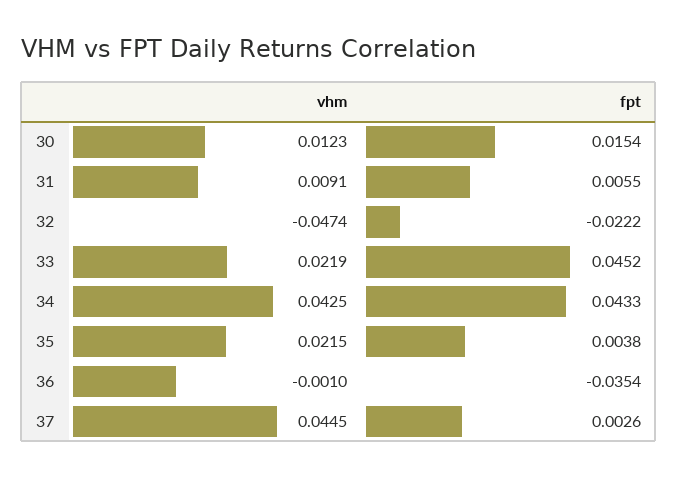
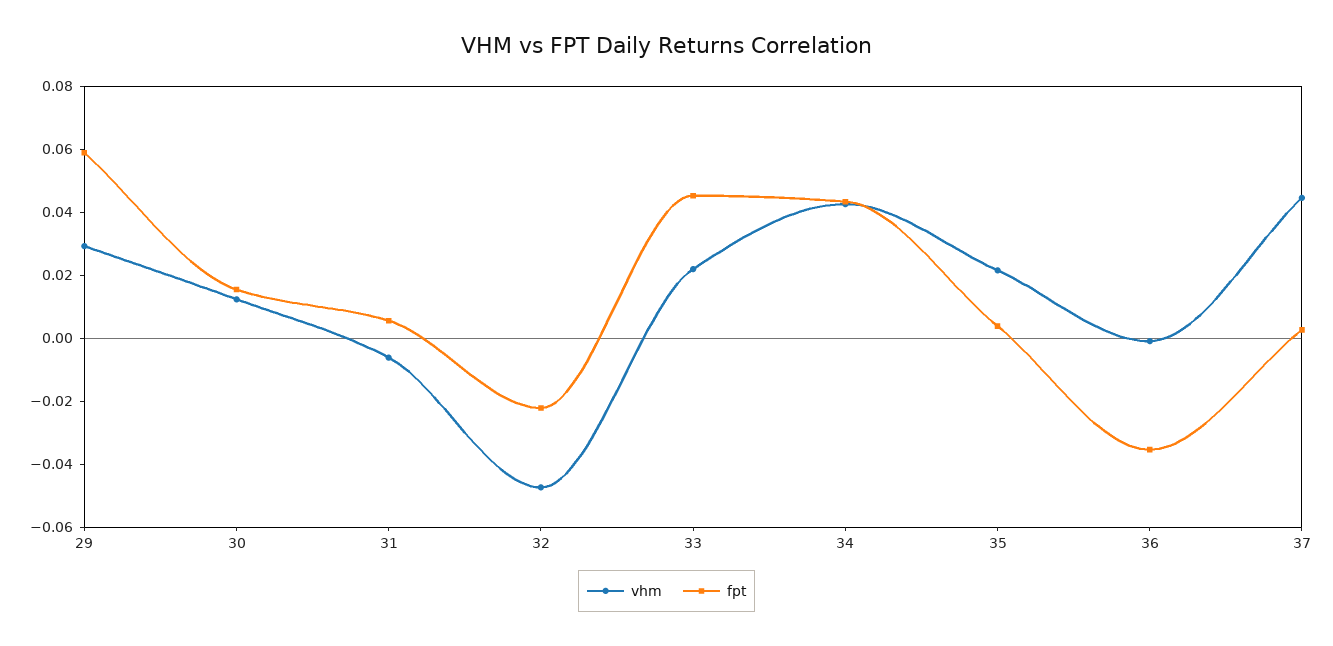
vhm, 31: 0.0091 -> -0.005
vhm, 29: none -> 0.03
fpt, 29: none -> 0.06

